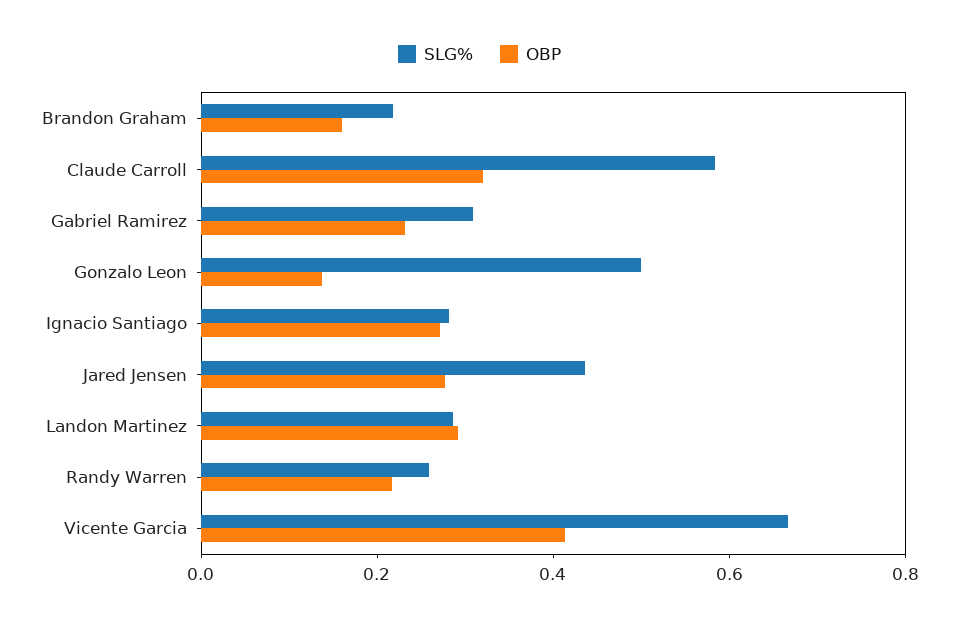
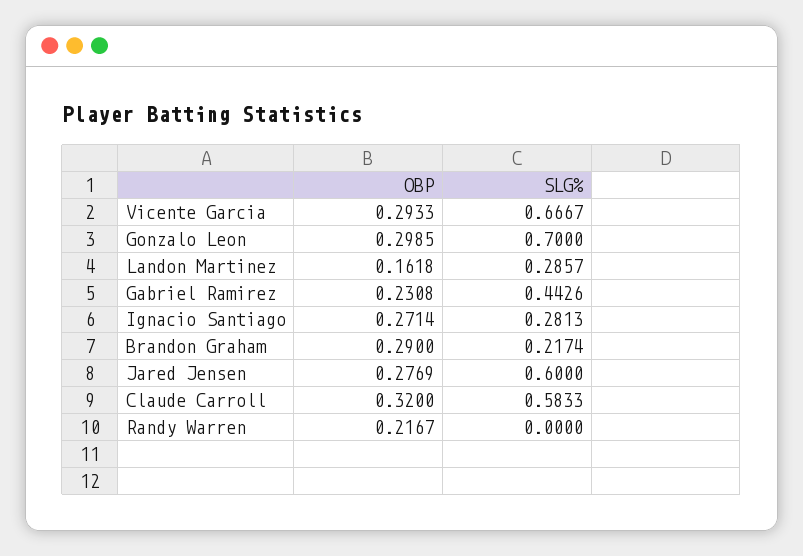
OBP, Brandon Graham: 0.15 -> 0.29
SLG%, Gabriel Ramirez: 0.3 -> 0.4426
SLG%, Gonzalo Leon: 0.5 -> 0.7
OBP, Gonzalo Leon: 0.15 -> 0.2985
SLG%, Jared Jensen: 0.45 -> 0.6
OBP, Landon Martinez: 0.3 -> 0.1618
SLG%, Randy Warren: 0.25 -> 0
OBP, Vicente Garcia: 0.4 -> 0.2933

